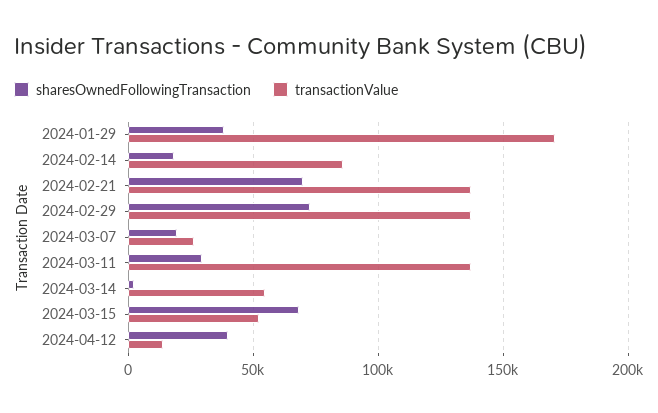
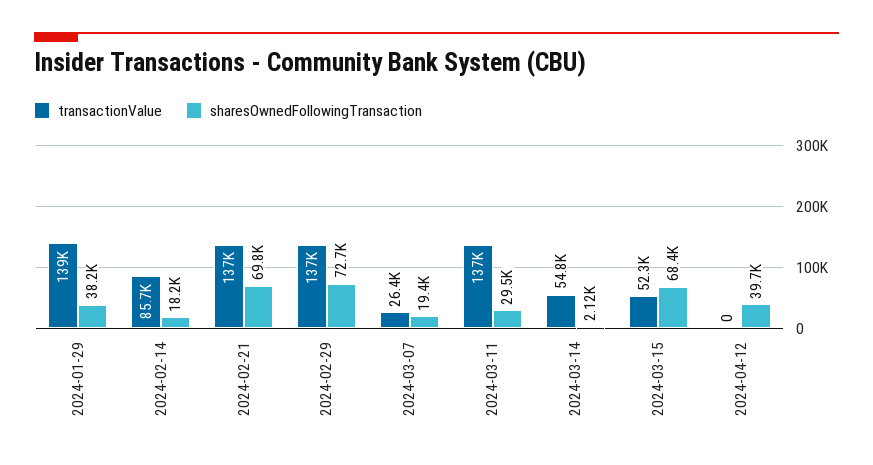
transactionValue, 2024-01-29: 170000 -> 139000
transactionValue, 2024-04-12: 15000 -> 0

